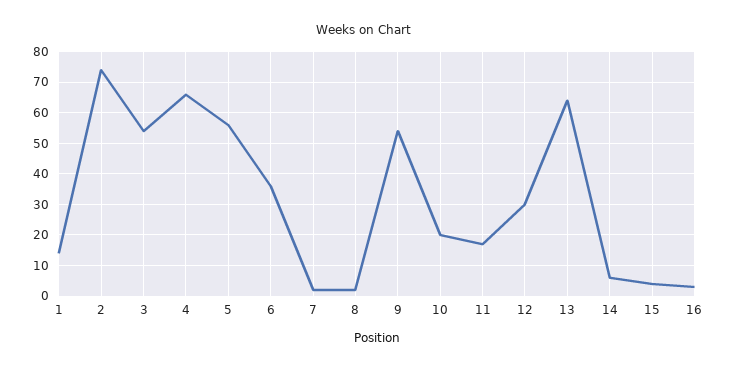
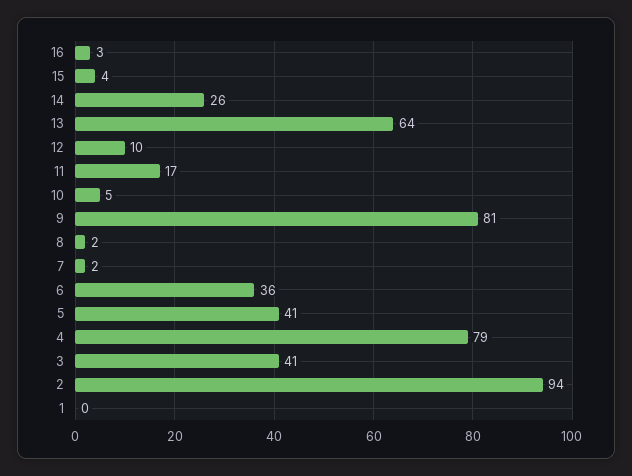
1: 15 -> 0
2: 75 -> 94
3: 55 -> 41
4: 65 -> 79
5: 55 -> 41
9: 55 -> 81
10: 20 -> 5
12: 30 -> 10
14: 5 -> 26

